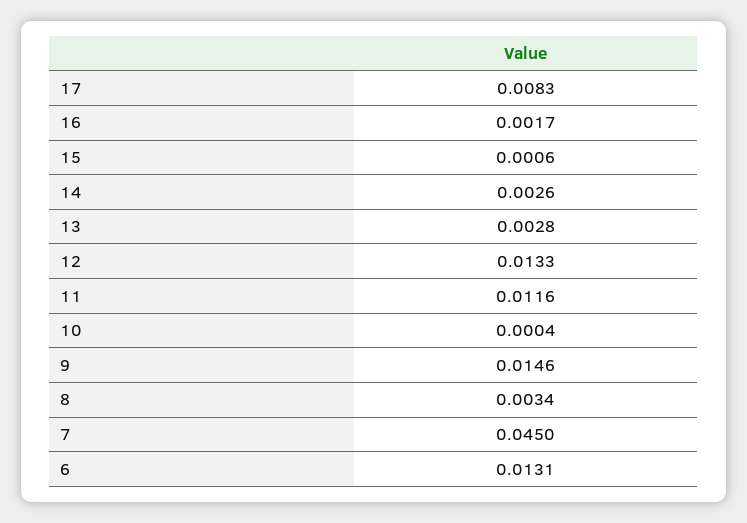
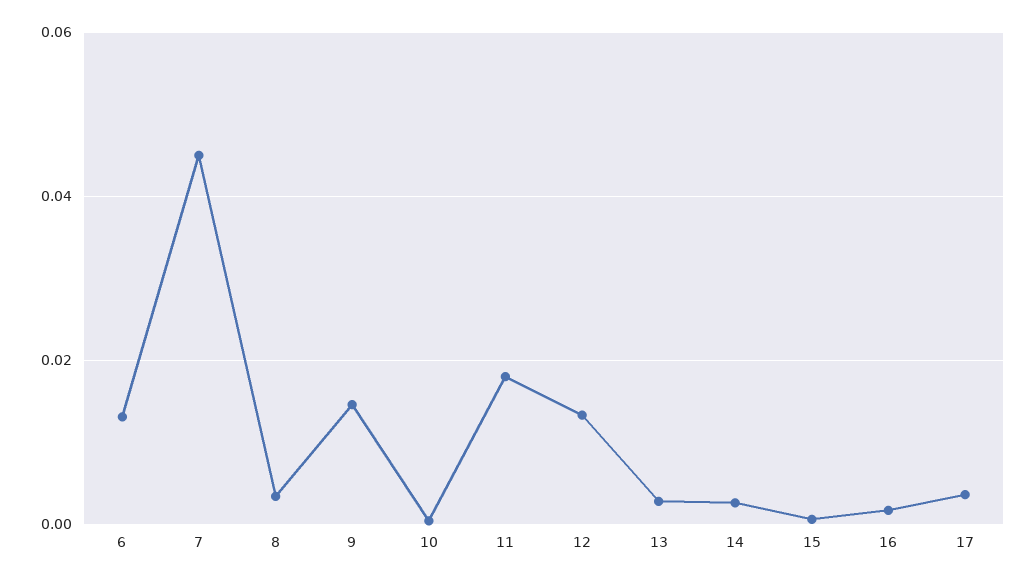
17: 0.0083 -> 0.004
11: 0.0116 -> 0.018

